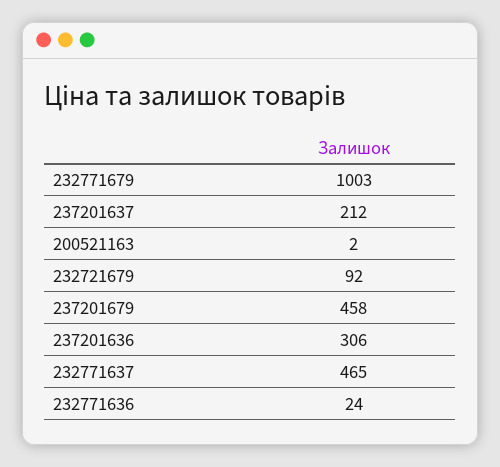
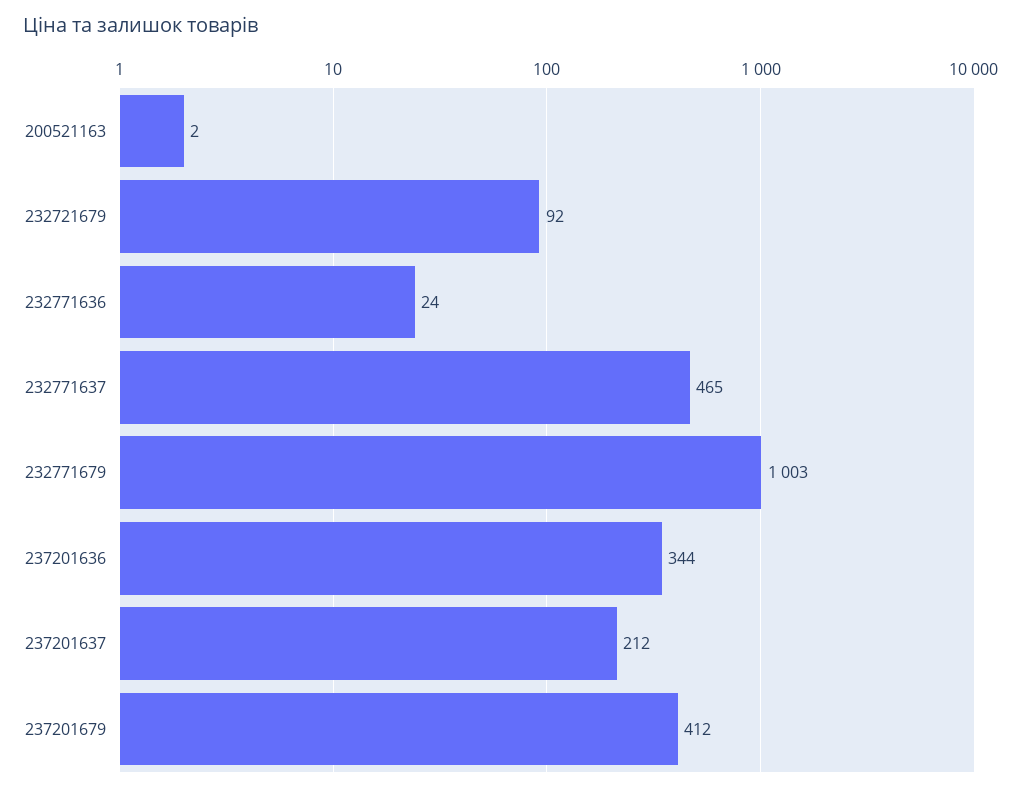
237201679: 458 -> 412
237201636: 306 -> 344

